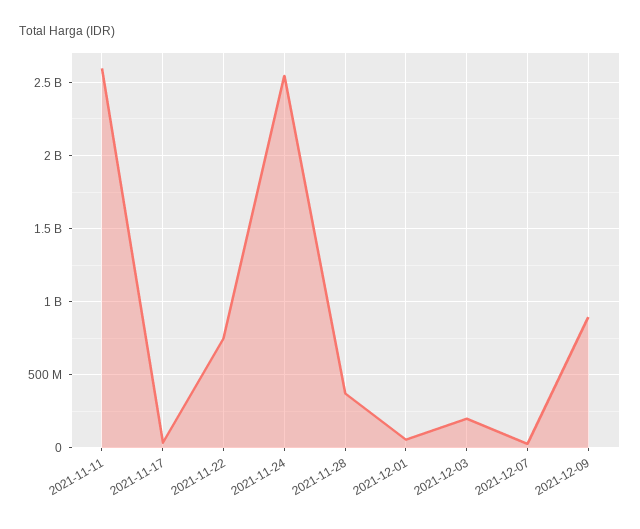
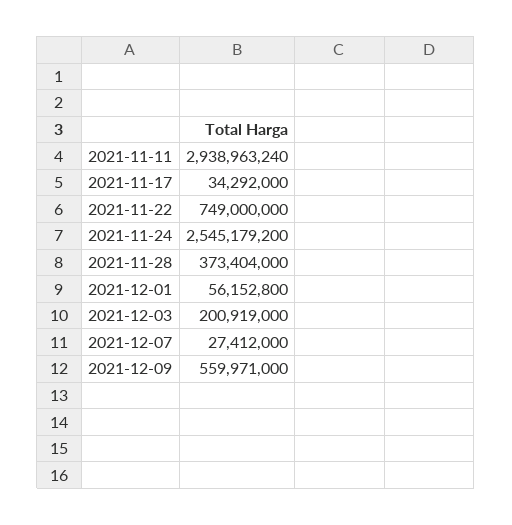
2021-11-11: 2600000000 -> 2938963240
2021-12-09: 900000000 -> 559971000

